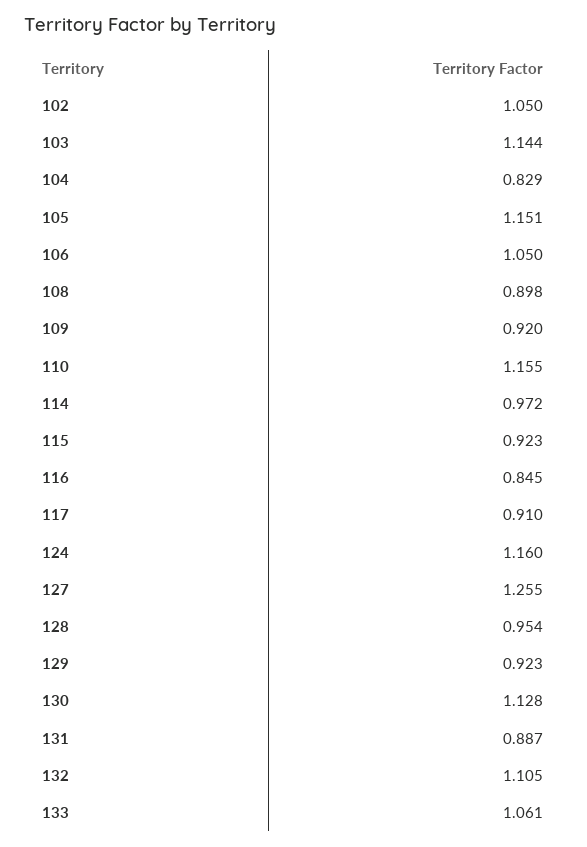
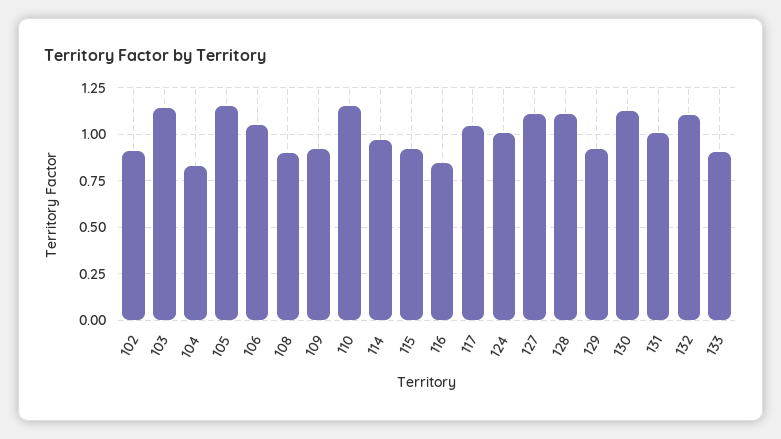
102: 1.05 -> 0.9
117: 0.91 -> 1.05
124: 1.16 -> 1
127: 1.255 -> 1.1
128: 0.954 -> 1.1
131: 0.887 -> 1
133: 1.061 -> 0.9

